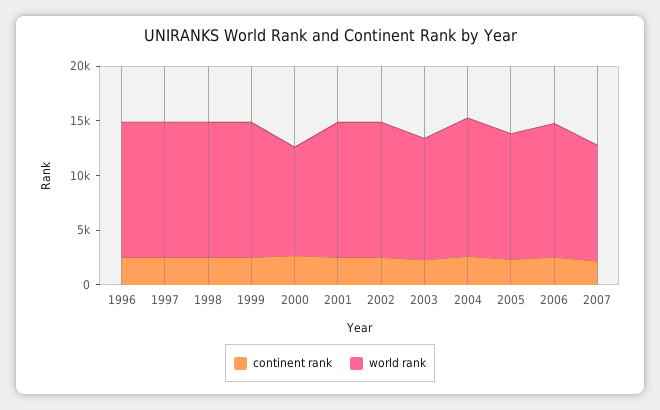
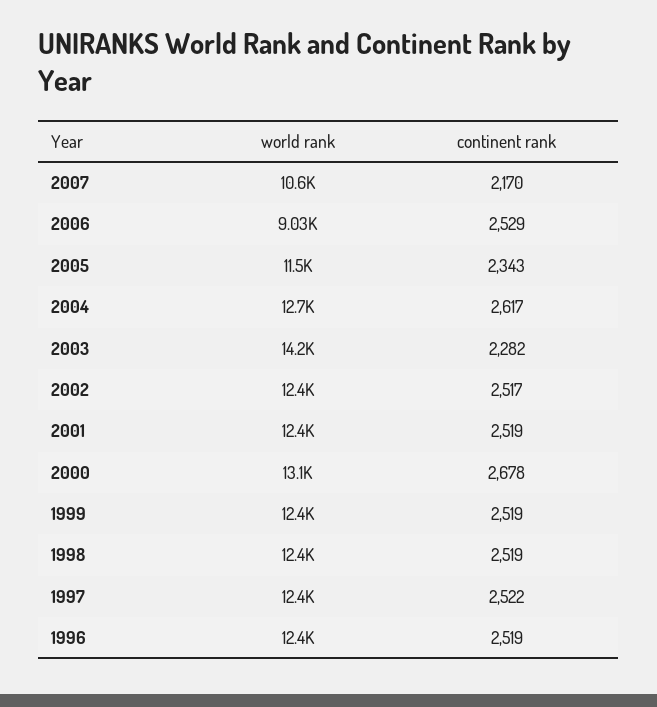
world rank, 2000: 10000 -> 13100
world rank, 2003: 11000 -> 14200
world rank, 2006: 12000 -> 9030

